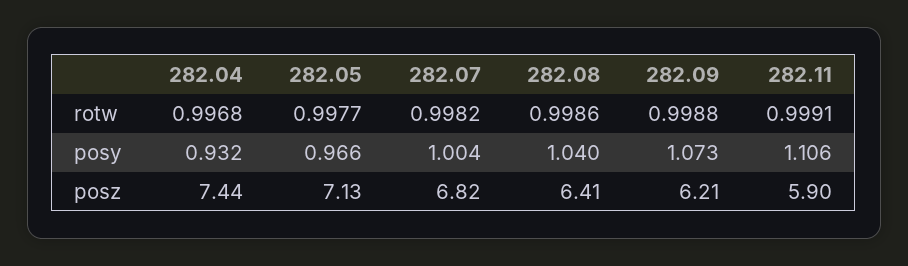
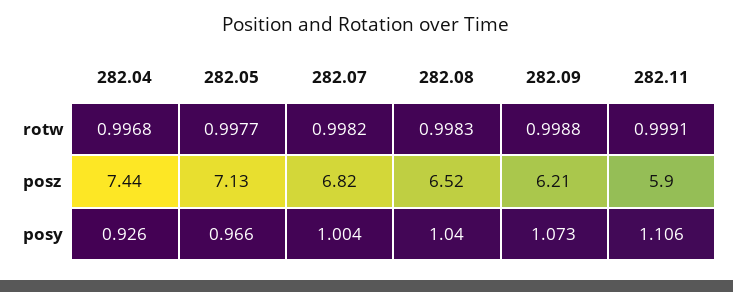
282.08, rotw: 0.9986 -> 0.9983
282.04, posy: 0.932 -> 0.926
282.08, posz: 6.41 -> 6.52

